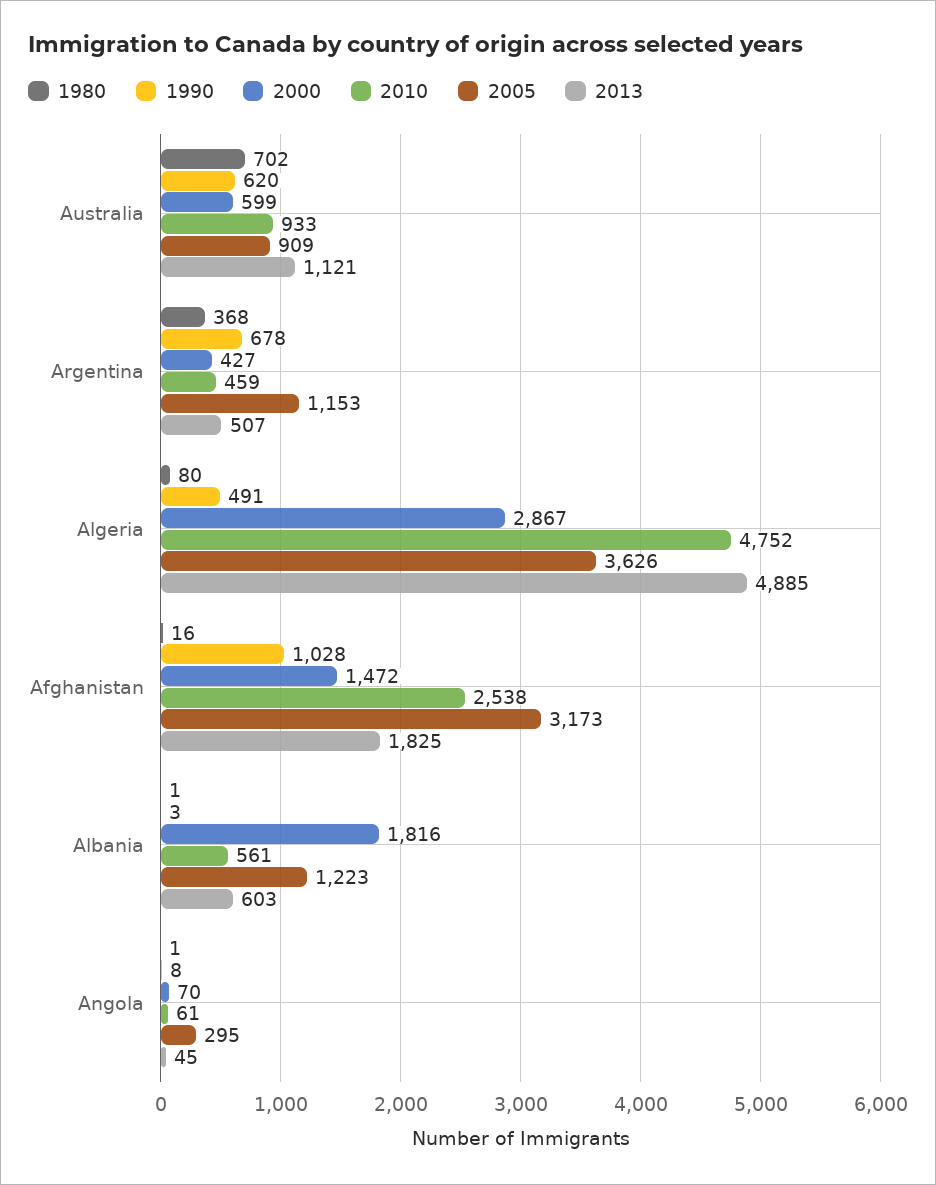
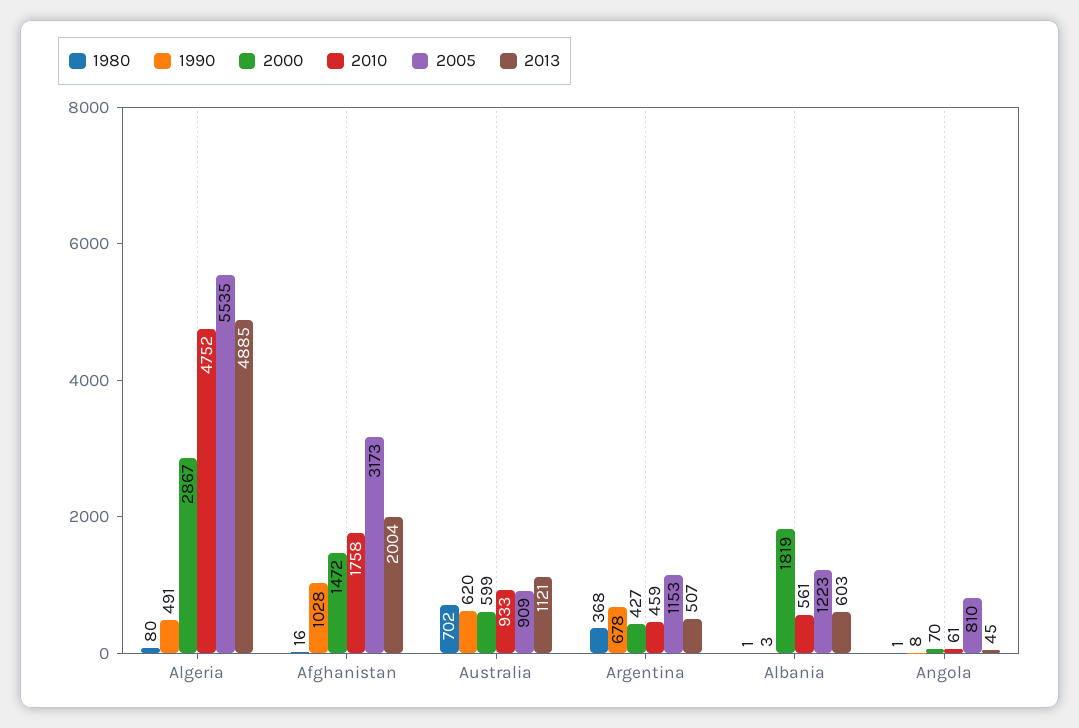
2005, Algeria: 3626 -> 5535
2010, Afghanistan: 2538 -> 1758
2013, Afghanistan: 1825 -> 2004
2000, Albania: 1816 -> 1819
2005, Angola: 295 -> 810

